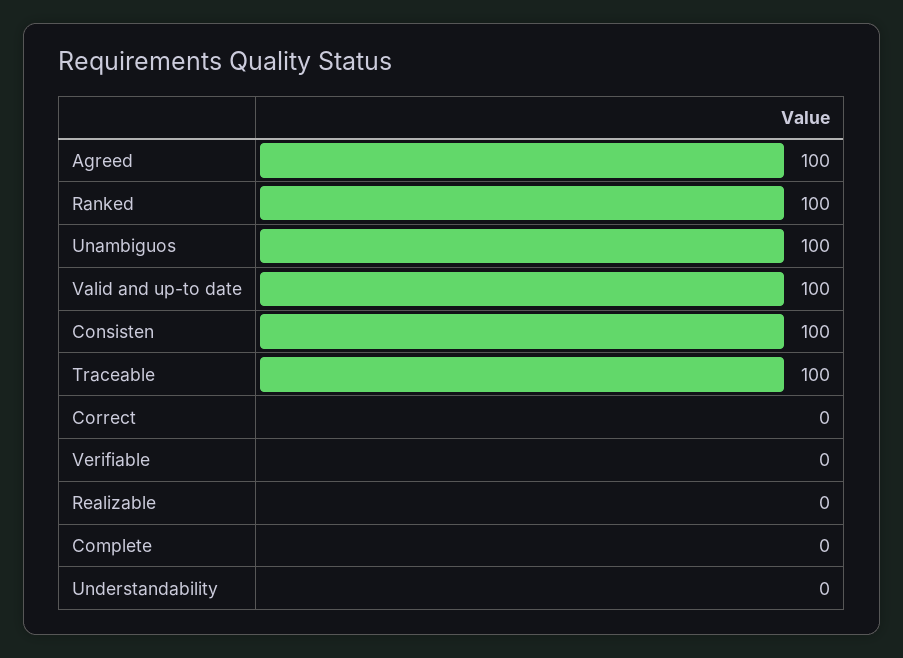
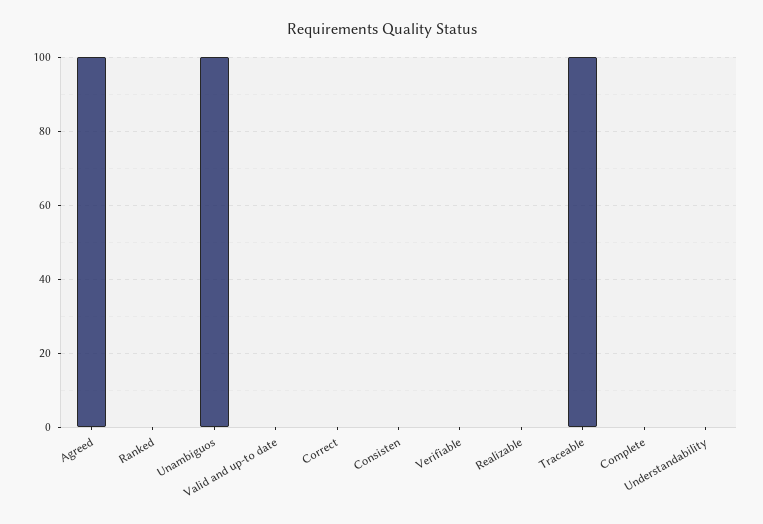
Ranked: 100 -> 0
Valid and up-to date: 100 -> 0
Consisten: 100 -> 0

